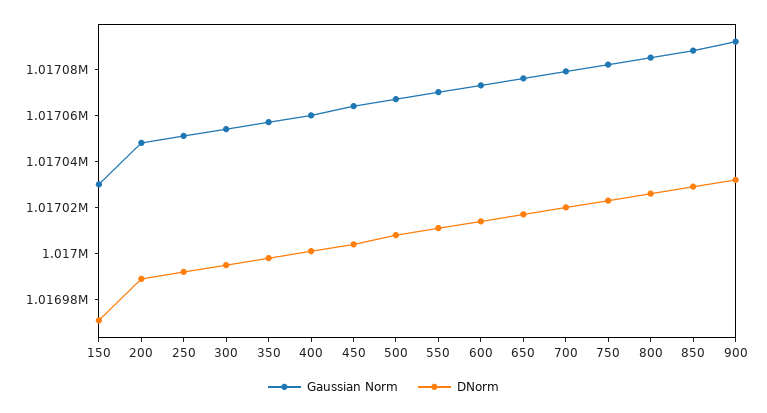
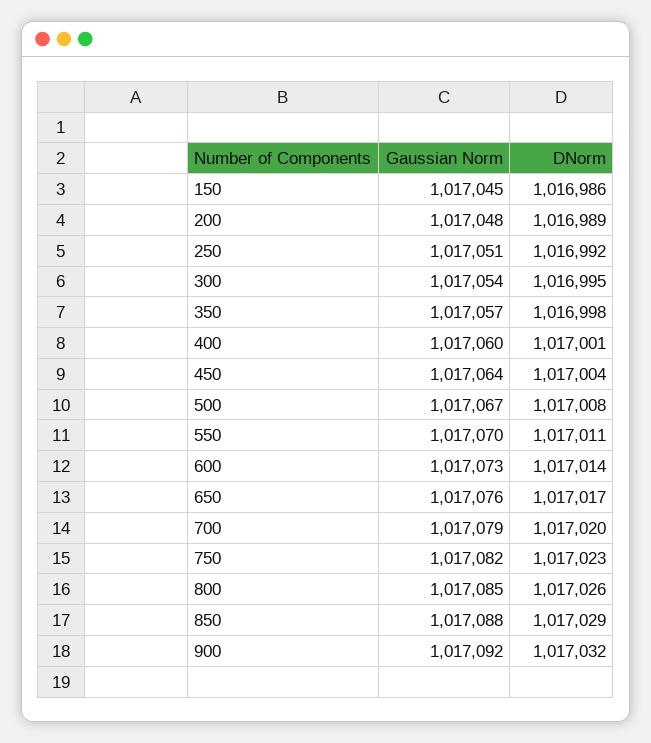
Gaussian Norm, 150: 1017030 -> 1017045
DNorm, 150: 1016970 -> 1016986

